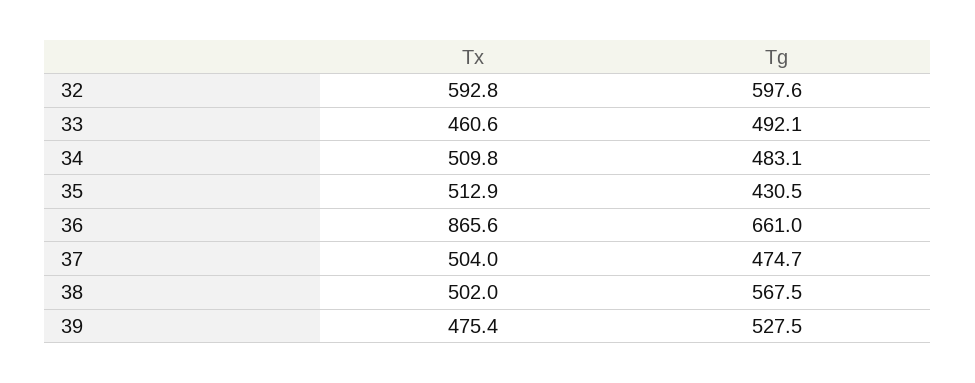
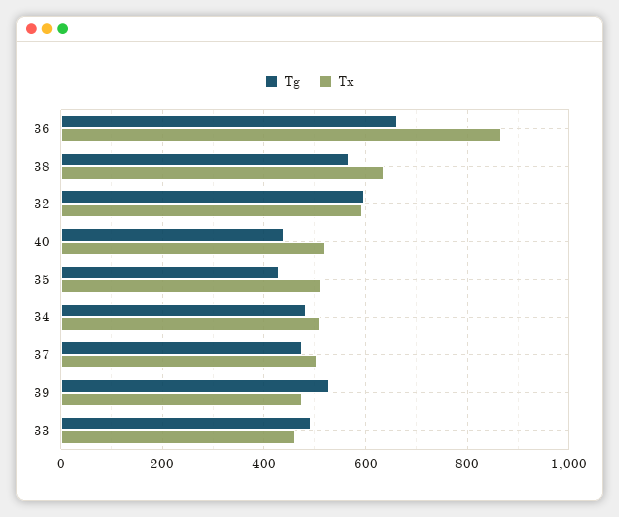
Tx, 38: 502 -> 640
Tg, 40: none -> 440
Tx, 40: none -> 520

